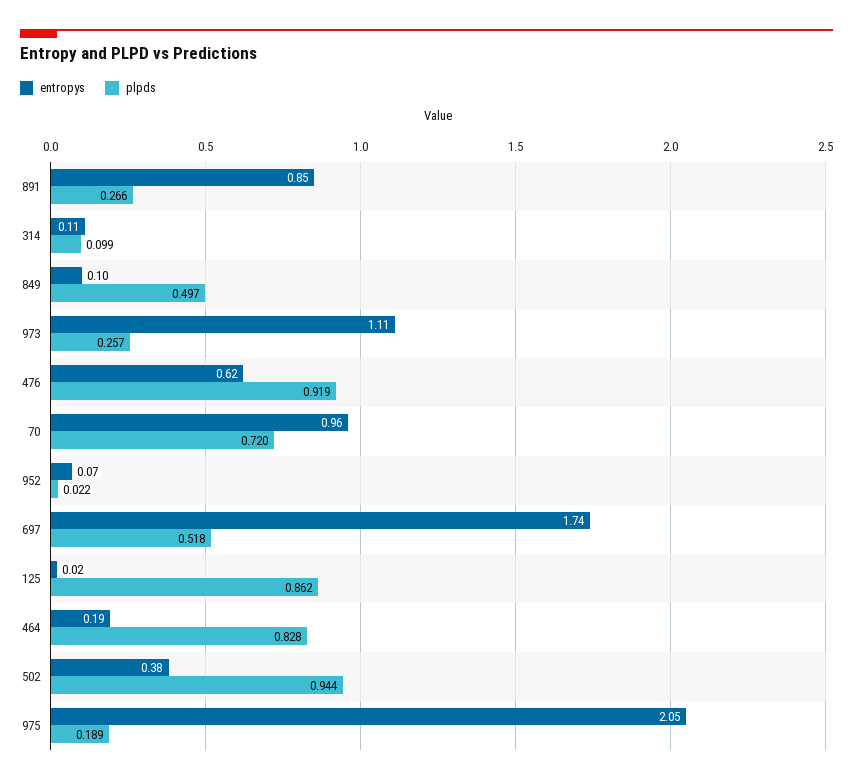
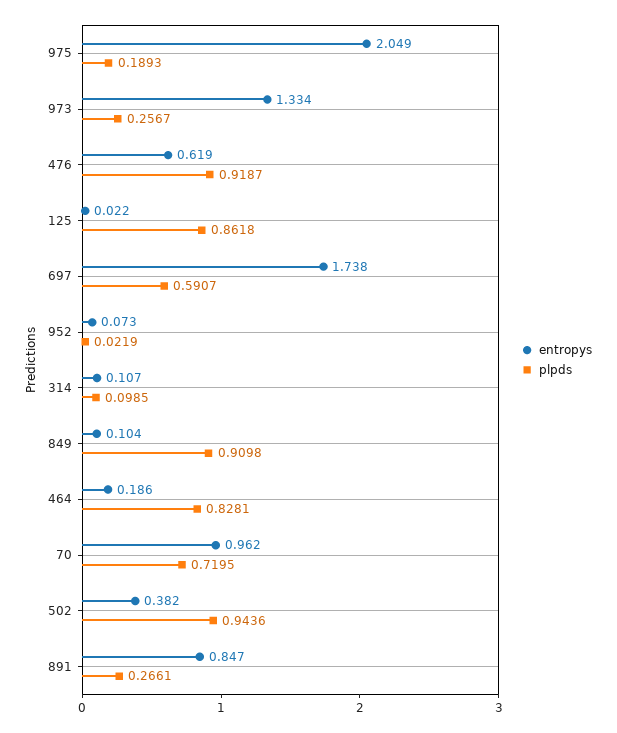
plpds, 849: 0.497 -> 0.9098
entropys, 973: 1.11 -> 1.334
plpds, 697: 0.518 -> 0.5907

